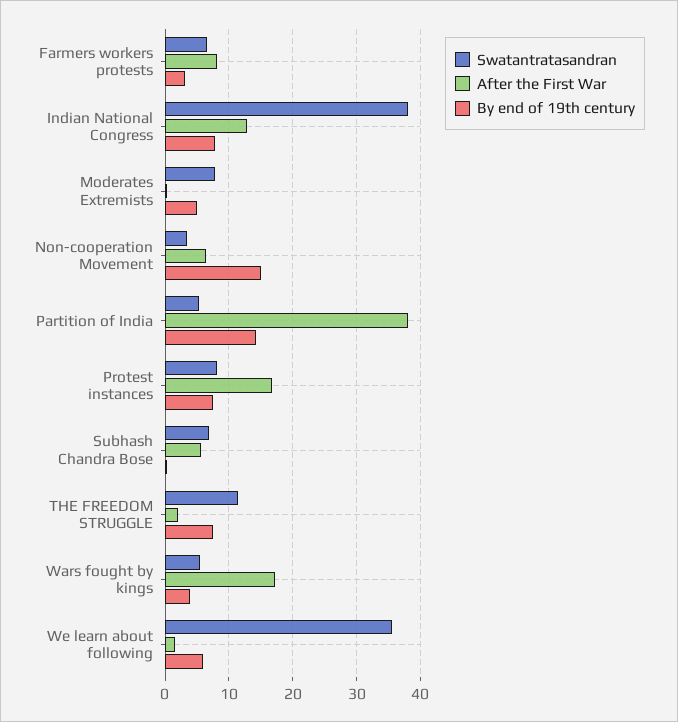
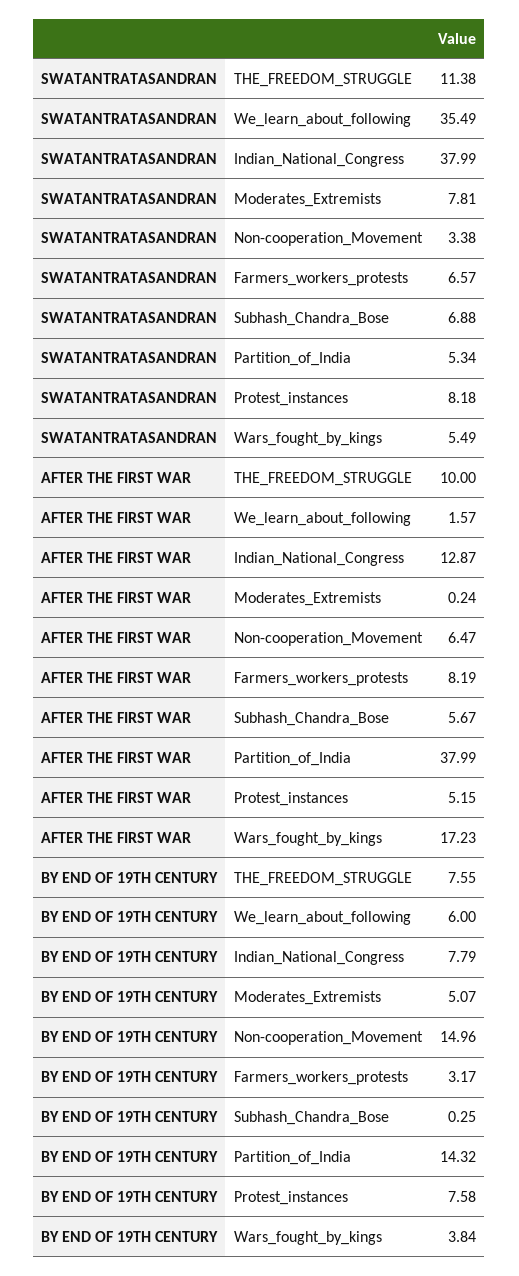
After the First War, Protest instances: 17 -> 5.15
After the First War, THE FREEDOM STRUGGLE: 2 -> 10

